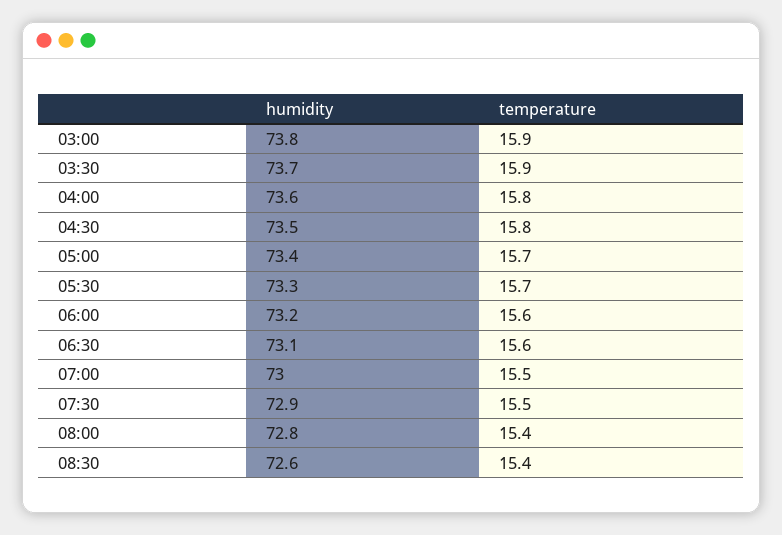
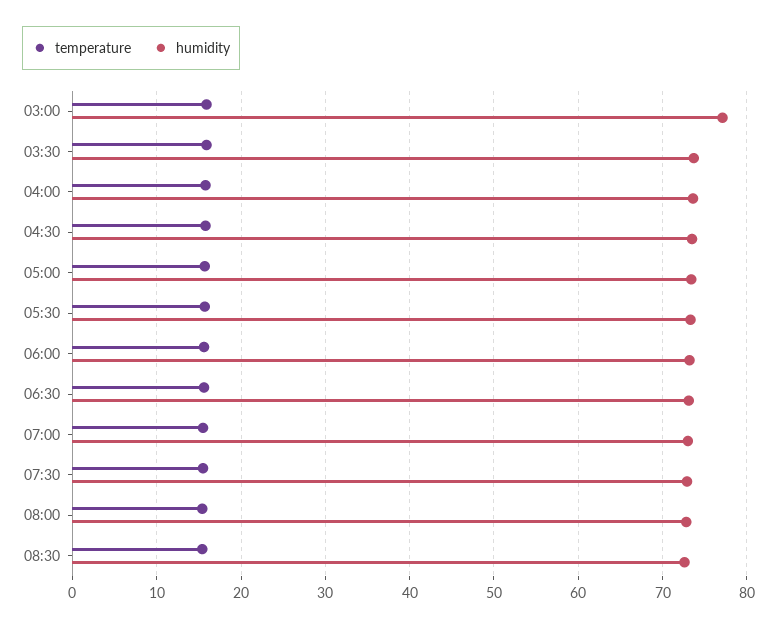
humidity, 03:00: 73.8 -> 77

